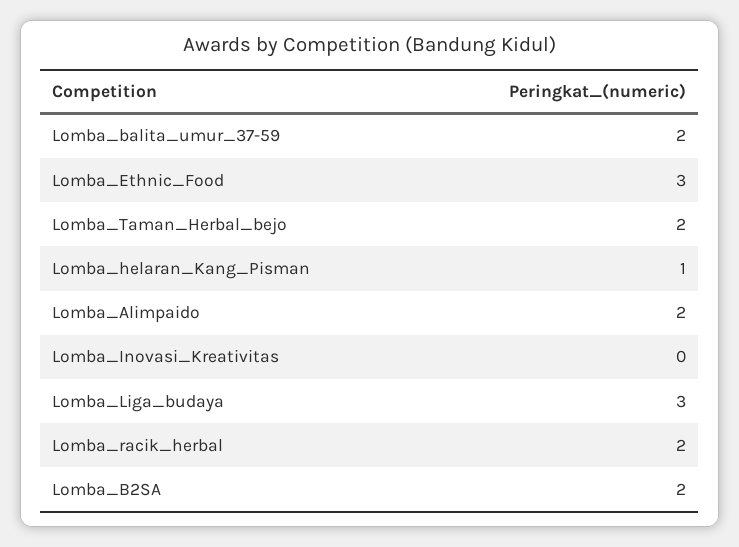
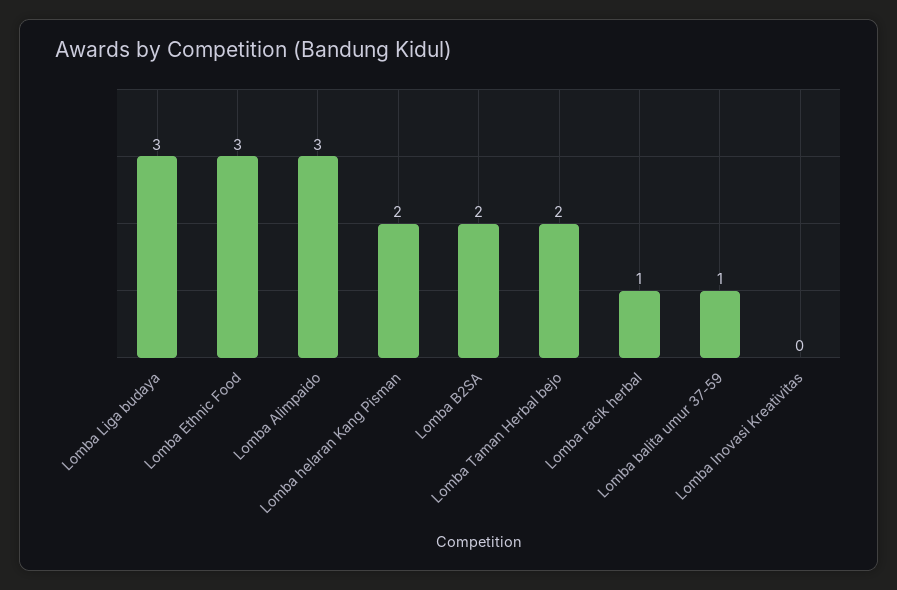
Lomba_balita_umur_37-59: 2 -> 1
Lomba_helaran_Kang_Pisman: 1 -> 2
Lomba_Alimpaido: 2 -> 3
Lomba_racik_herbal: 2 -> 1

